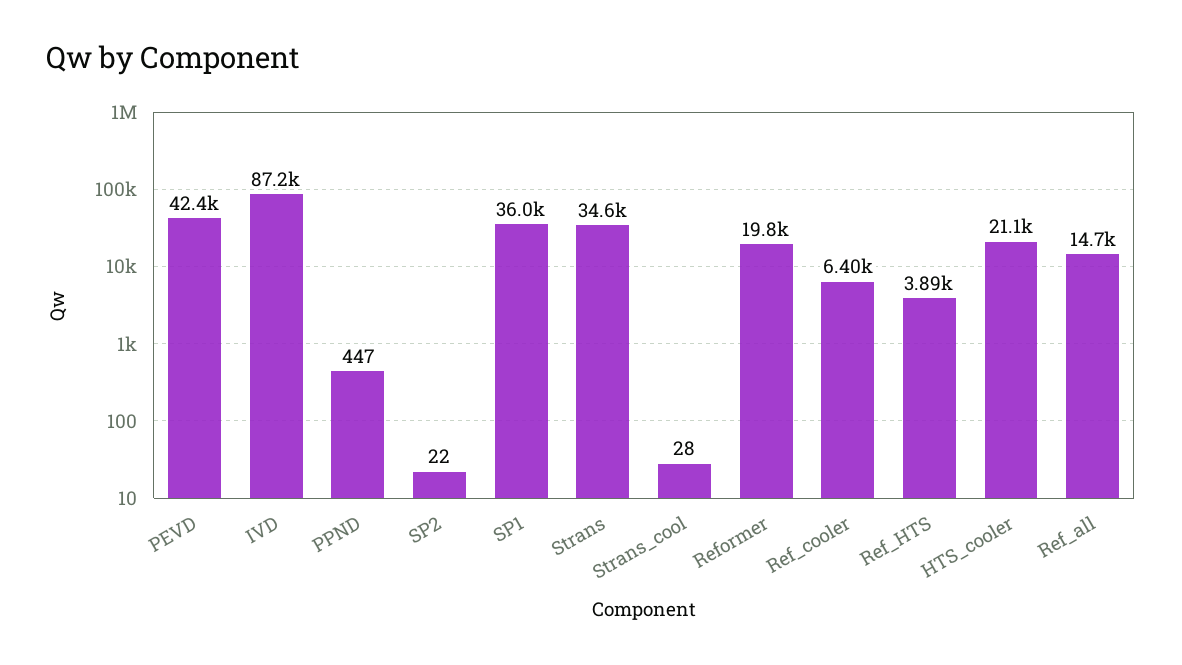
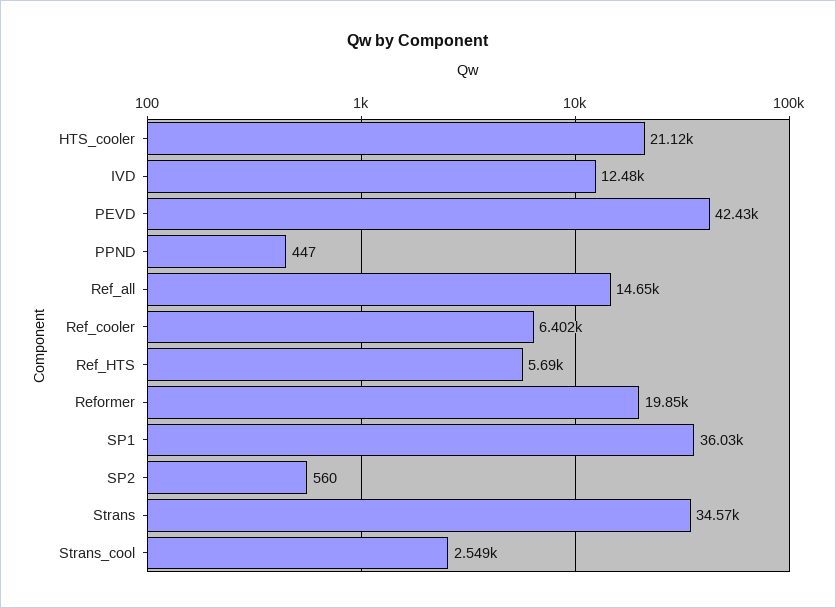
IVD: 87200 -> 12480
SP2: 22 -> 560
Strans_cool: 28 -> 2549
Ref_HTS: 3890 -> 5690

